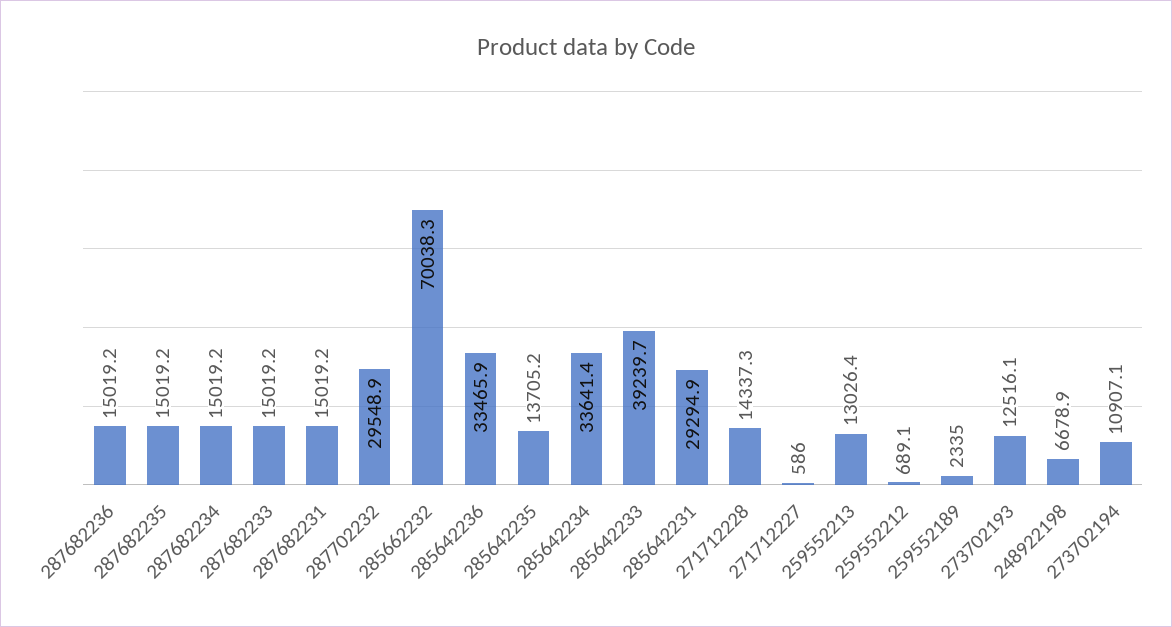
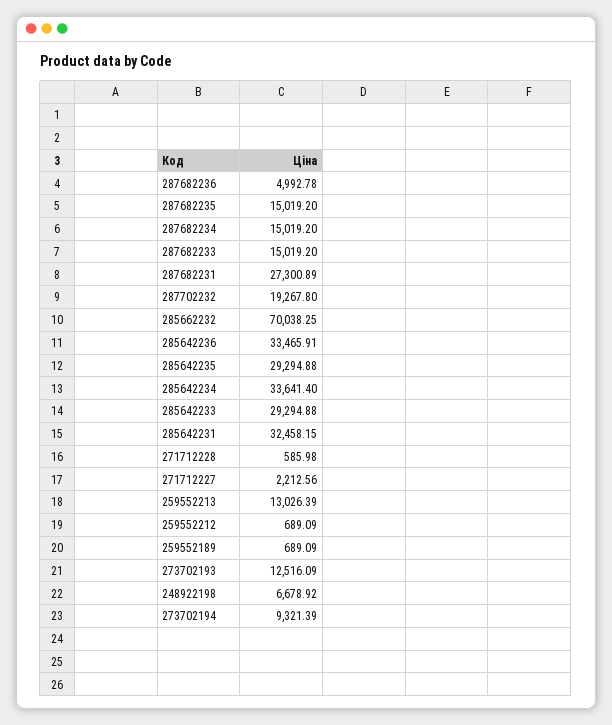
287682236: 15019.2 -> 4992.78
287682231: 15019.2 -> 27300.89
287702232: 29548.9 -> 19267.8
285642235: 13705.2 -> 29294.88
285642233: 39239.7 -> 29294.88
285642231: 29294.9 -> 32458.15
271712228: 14337.3 -> 585.98
271712227: 586 -> 2212.56
259552189: 2335 -> 689.09
273702194: 10907.1 -> 9321.39

